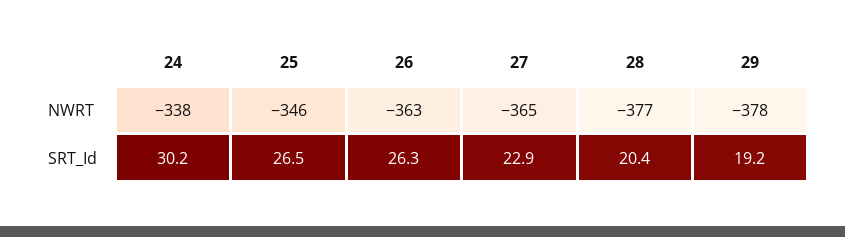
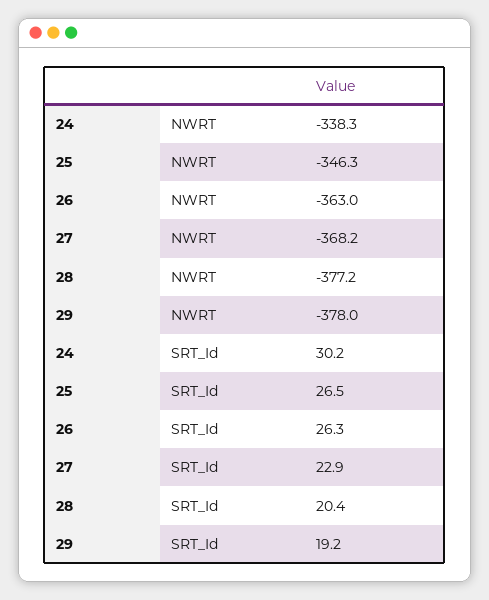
27, NWRT: -365 -> -368.2

